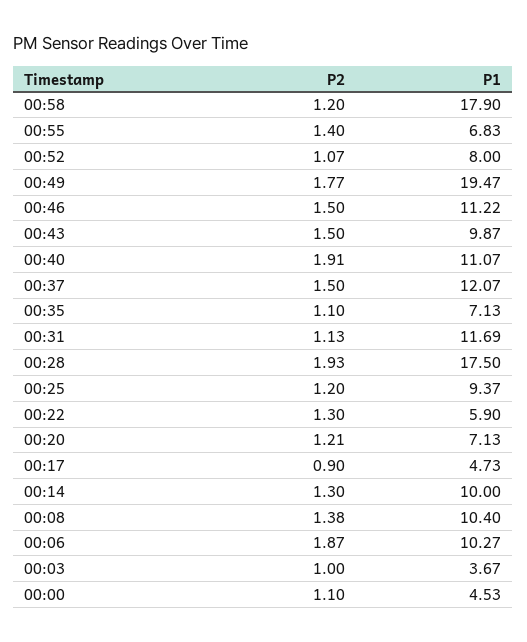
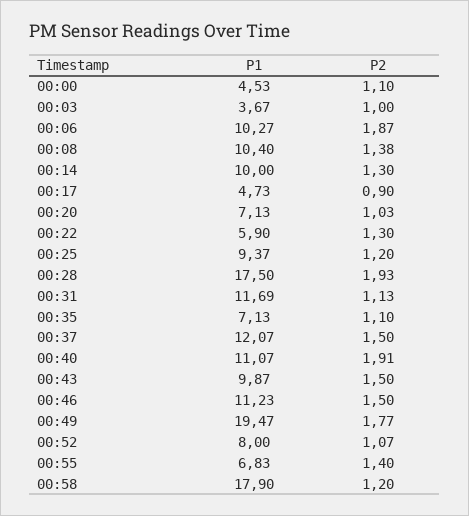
P1, 00:46: 11.22 -> 11.23
P2, 00:20: 1.21 -> 1.03

